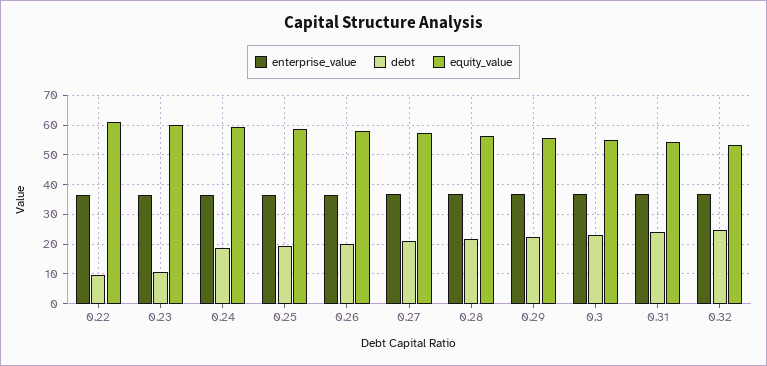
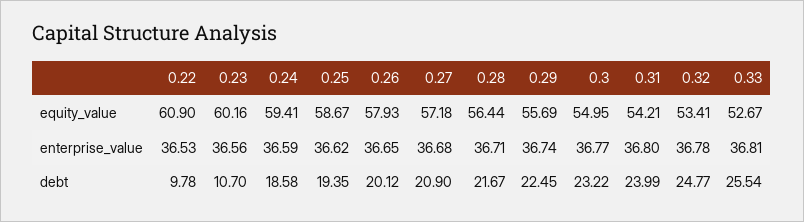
equity_value, 0.33: none -> 52.67
enterprise_value, 0.33: none -> 36.81
debt, 0.33: none -> 25.54

